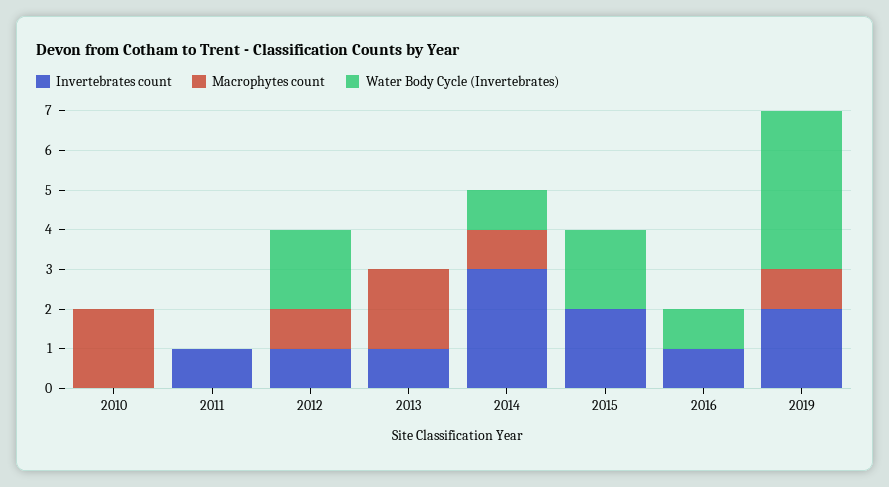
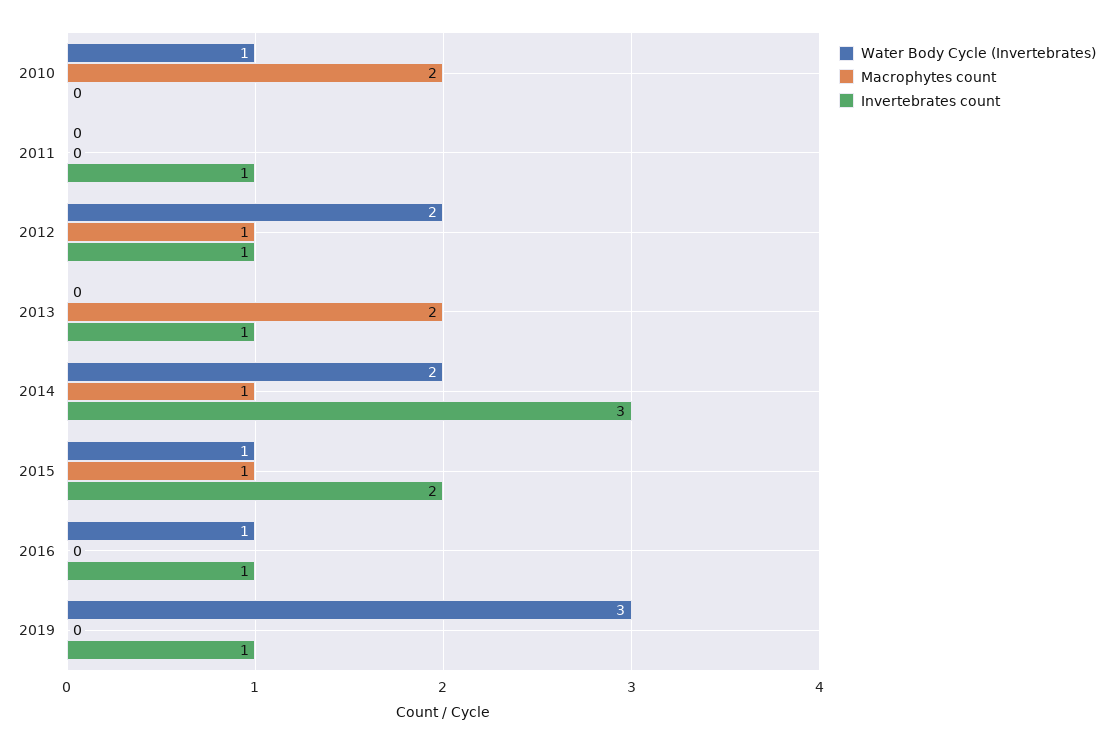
Water Body Cycle (Invertebrates), 2010: 0 -> 1
Water Body Cycle (Invertebrates), 2014: 1 -> 2
Macrophytes count, 2015: 0 -> 1
Water Body Cycle (Invertebrates), 2015: 2 -> 1
Invertebrates count, 2019: 2 -> 1
Macrophytes count, 2019: 1 -> 0
Water Body Cycle (Invertebrates), 2019: 4 -> 3

